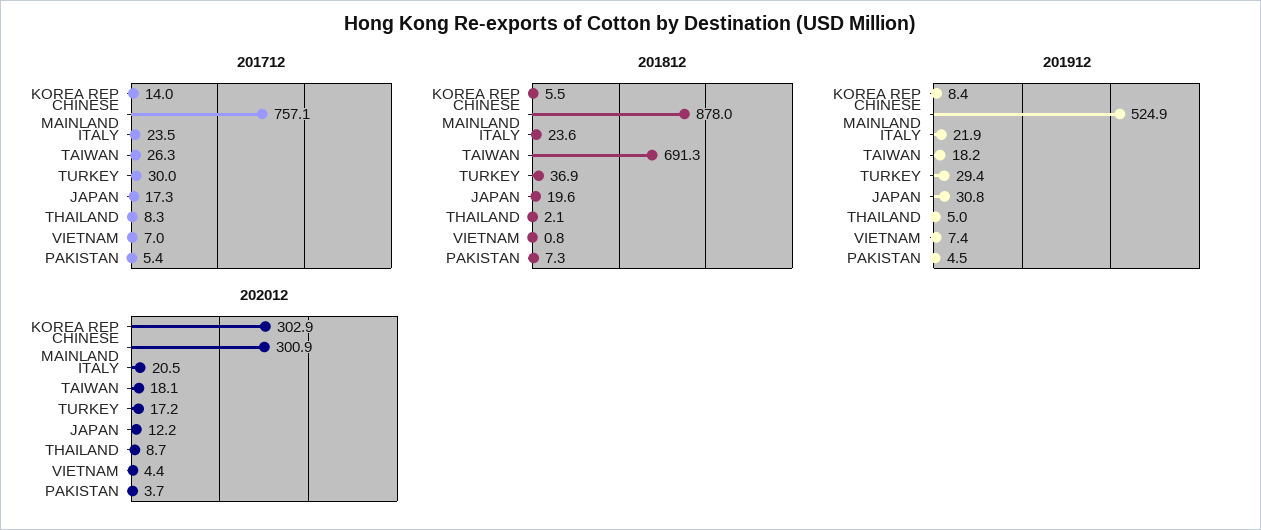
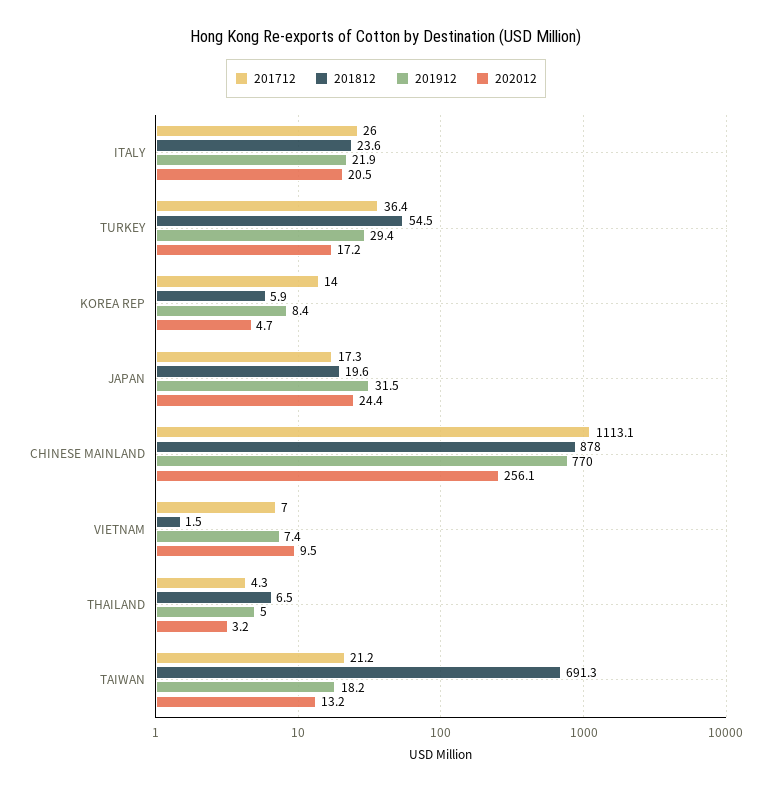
201712, CHINESE MAINLAND: 757.1 -> 1113.1
201712, ITALY: 23.5 -> 26
201712, TAIWAN: 26.3 -> 21.2
201712, TURKEY: 30 -> 36.4
201712, THAILAND: 8.3 -> 4.3
201712, PAKISTAN: 5.4 -> none
201812, KOREA REP: 5.5 -> 5.9
201812, TURKEY: 36.9 -> 54.5
201812, THAILAND: 2.1 -> 6.5
201812, VIETNAM: 0.8 -> 1.5
201812, PAKISTAN: 7.3 -> none
201912, CHINESE MAINLAND: 524.9 -> 770
201912, JAPAN: 30.8 -> 31.5
201912, PAKISTAN: 4.5 -> none
202012, KOREA REP: 302.9 -> 4.7
202012, CHINESE MAINLAND: 300.9 -> 256.1
202012, TAIWAN: 18.1 -> 13.2
202012, JAPAN: 12.2 -> 24.4
202012, THAILAND: 8.7 -> 3.2
202012, VIETNAM: 4.4 -> 9.5
202012, PAKISTAN: 3.7 -> none

